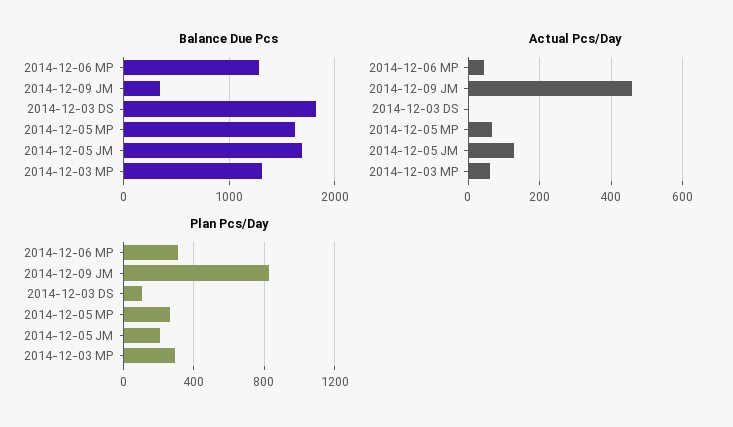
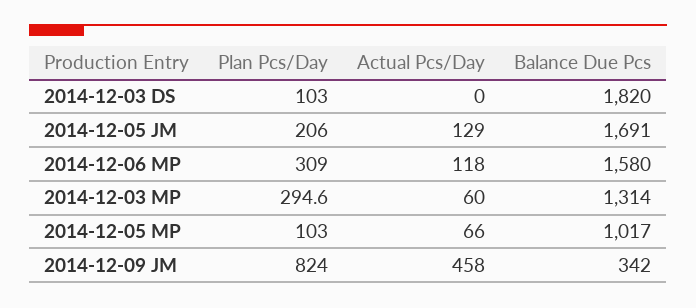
Balance Due Pcs, 2014-12-06 MP: 1300 -> 1580
Balance Due Pcs, 2014-12-05 MP: 1600 -> 1017
Actual Pcs/Day, 2014-12-06 MP: 40 -> 118
Plan Pcs/Day, 2014-12-05 MP: 250 -> 103

